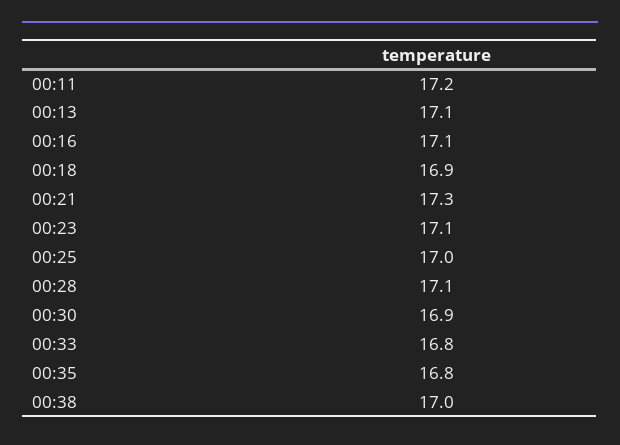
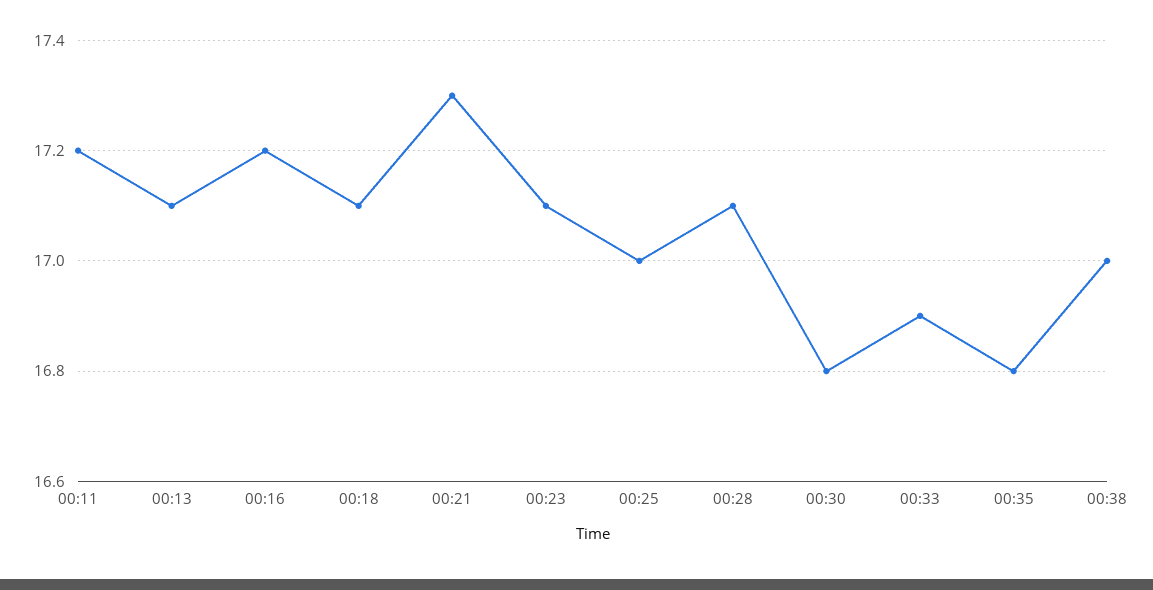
00:16: 17.1 -> 17.2
00:18: 16.9 -> 17.1
00:30: 16.9 -> 16.8
00:33: 16.8 -> 16.9

